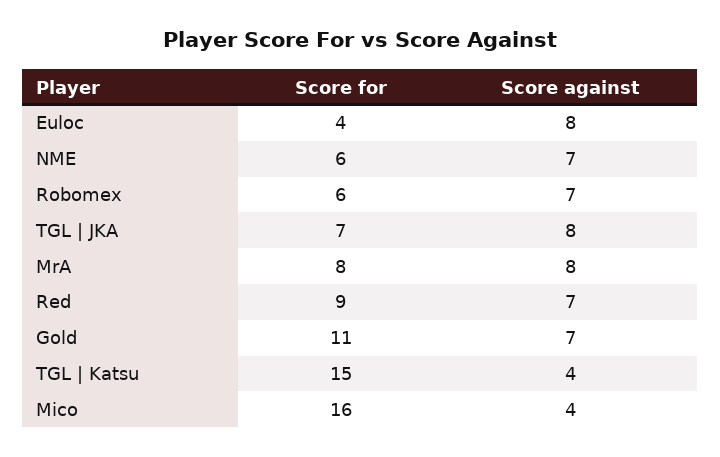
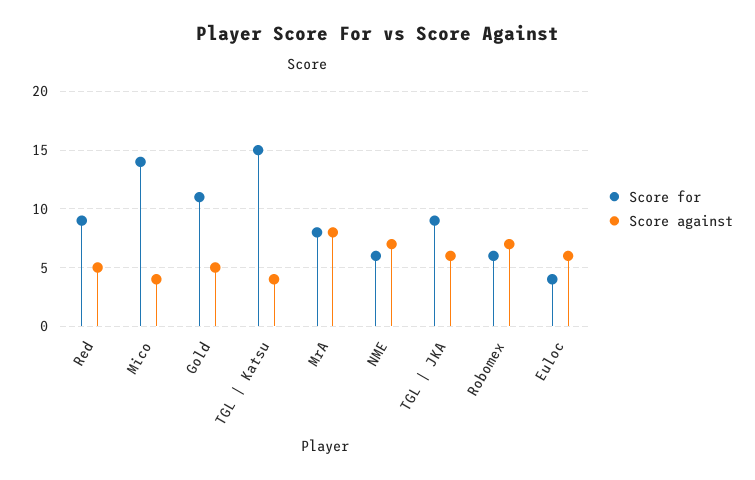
Score against, Euloc: 8 -> 6
Score for, TGL | JKA: 7 -> 9
Score against, TGL | JKA: 8 -> 6
Score against, Red: 7 -> 5
Score against, Gold: 7 -> 5
Score for, Mico: 16 -> 14

